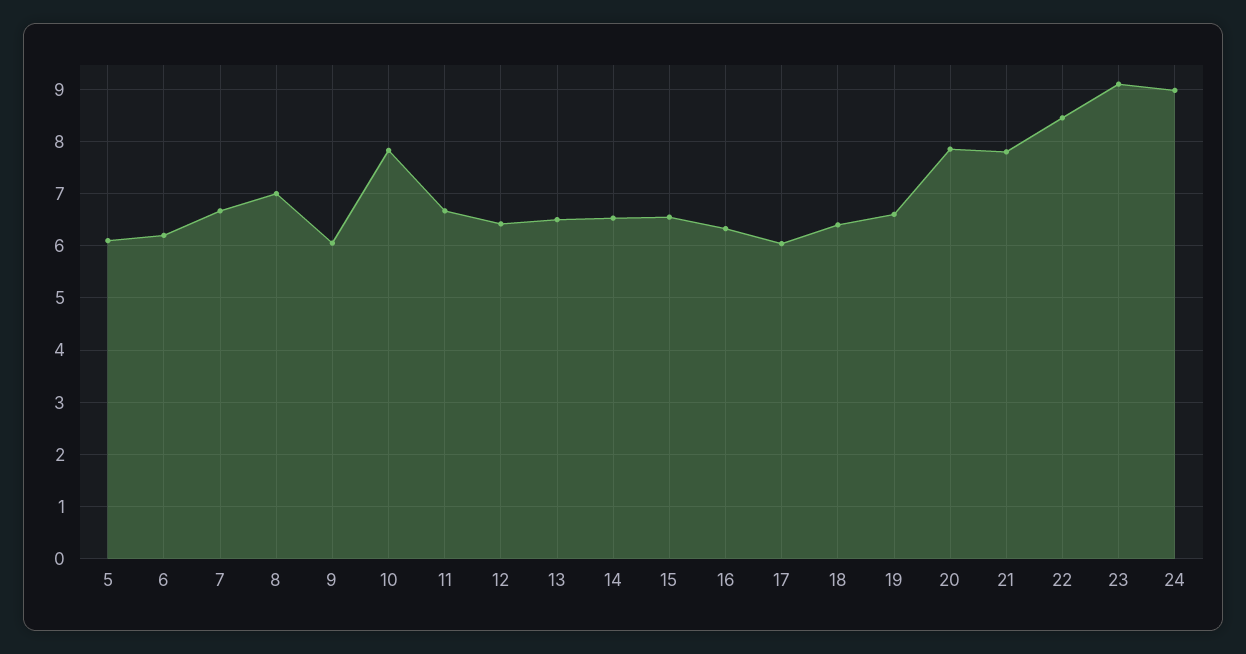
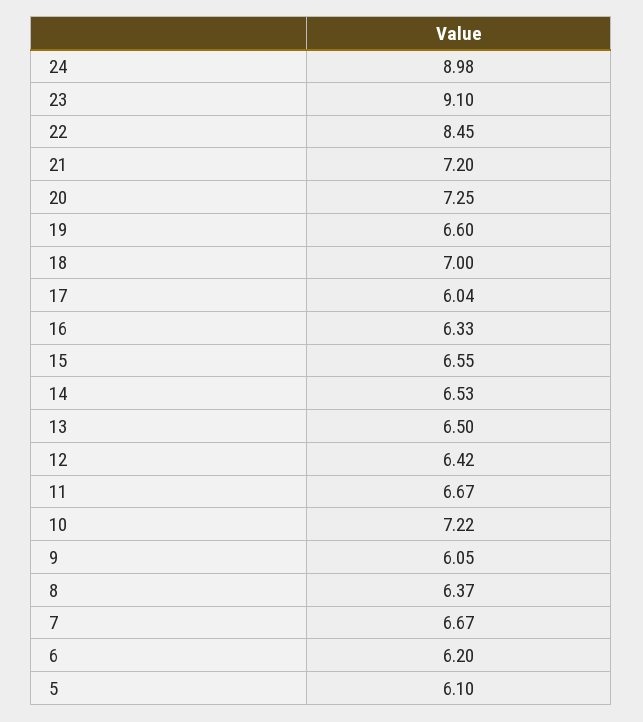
8: 7 -> 6.37
10: 7.8 -> 7.22
18: 6.4 -> 7
20: 7.8 -> 7.25
21: 7.8 -> 7.2

